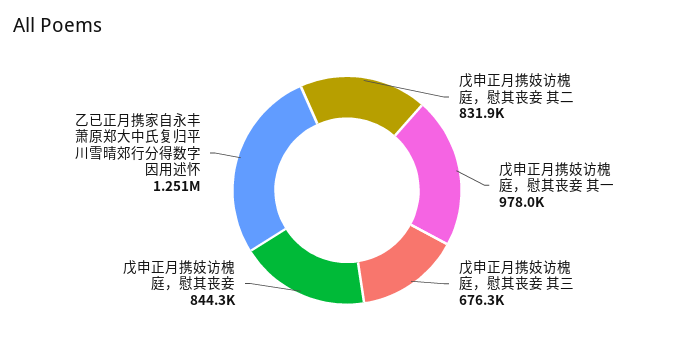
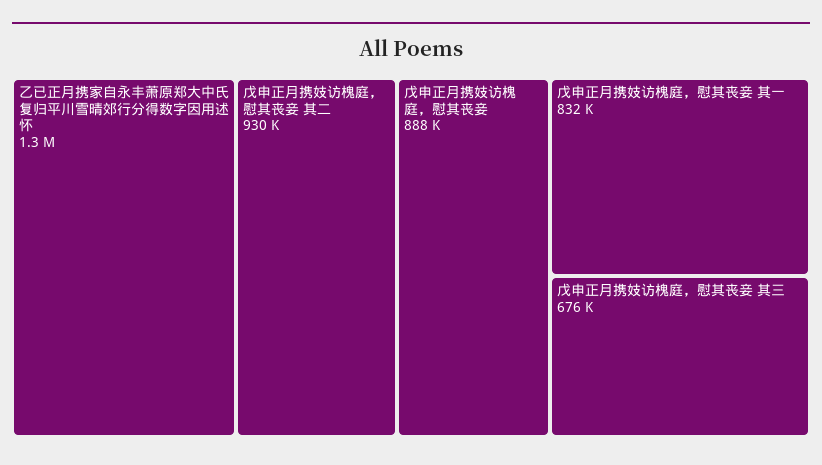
戊申正月携妓访槐庭，慰其丧妾 其二: 831900 -> 930000
戊申正月携妓访槐庭，慰其丧妾 其一: 978000 -> 832000
戊申正月携妓访槐庭，慰其丧妾: 844300 -> 888000

